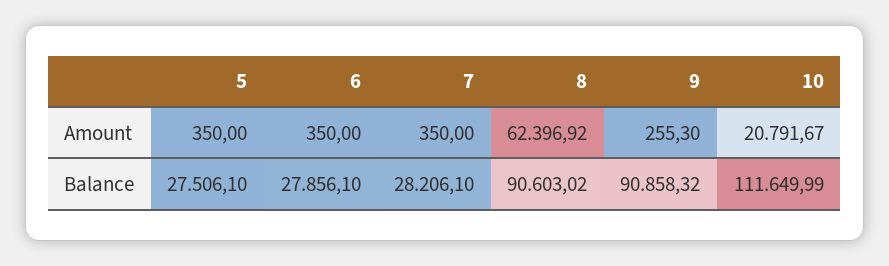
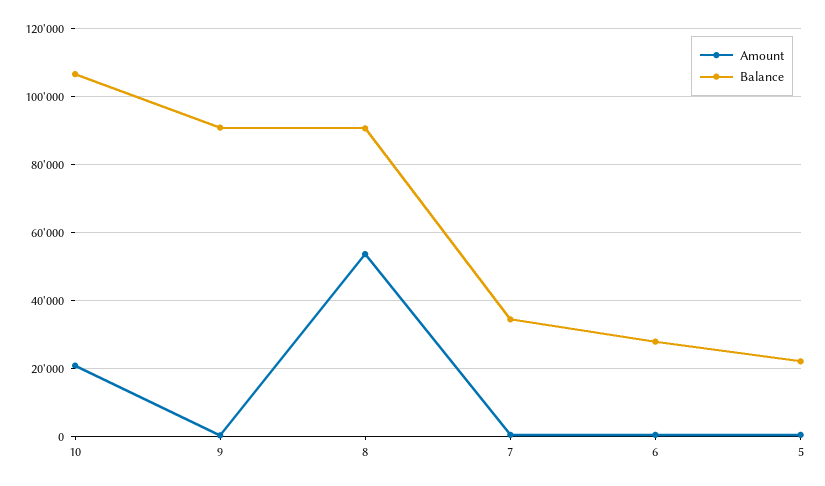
Amount, 8: 62396.92 -> 54000
Balance, 5: 27506.1 -> 22000
Balance, 7: 28206.1 -> 34000
Balance, 10: 111649.99 -> 106000

